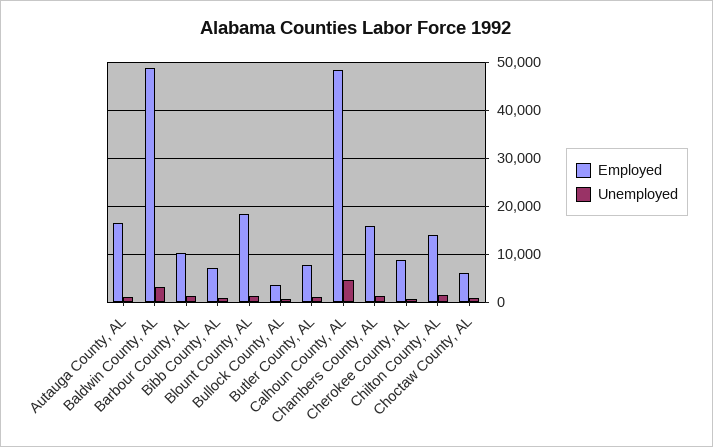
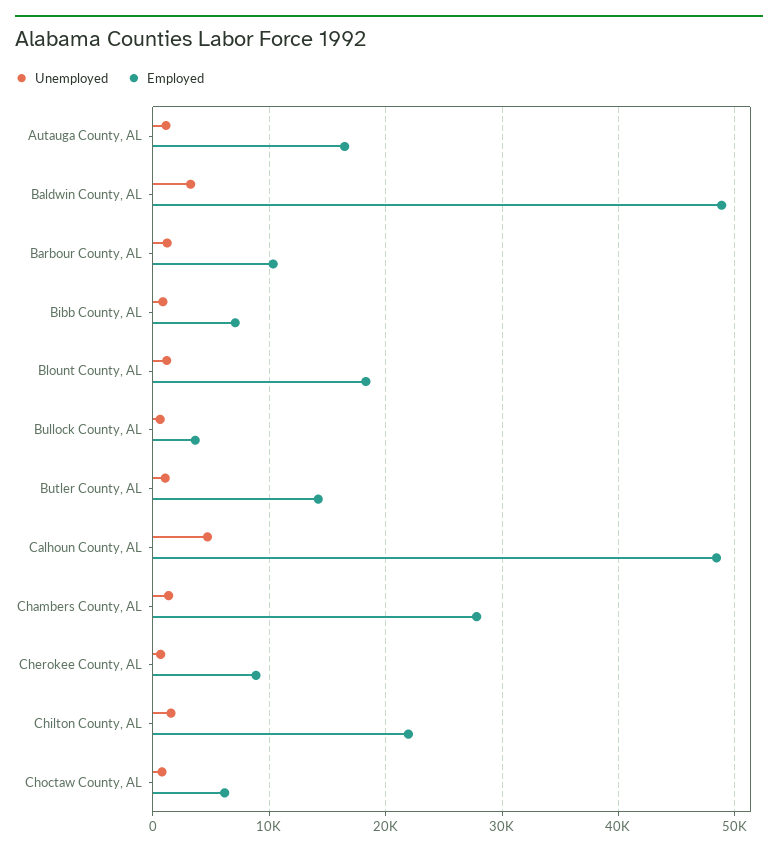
Employed, Butler County, AL: 8000 -> 14000
Employed, Chambers County, AL: 16000 -> 28000
Employed, Chilton County, AL: 14000 -> 22000

